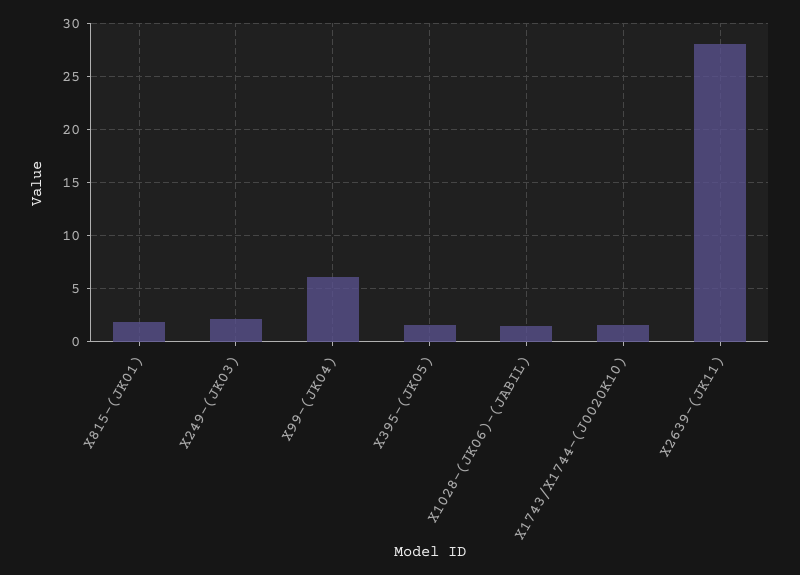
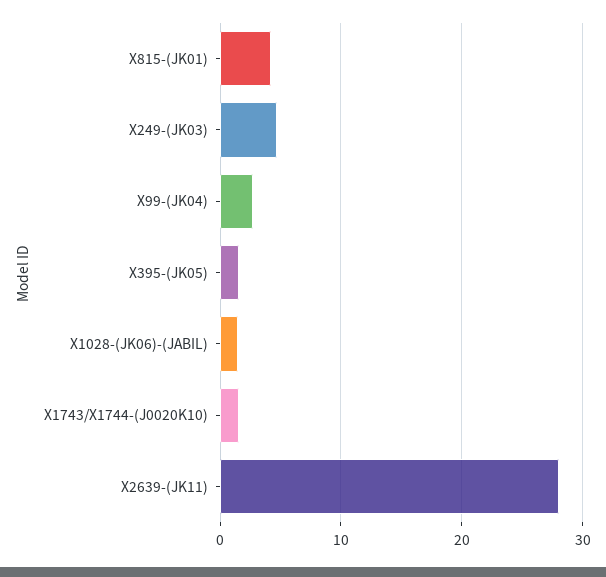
X815-(JK01): 2 -> 4
X249-(JK03): 2 -> 5
X99-(JK04): 6 -> 3

